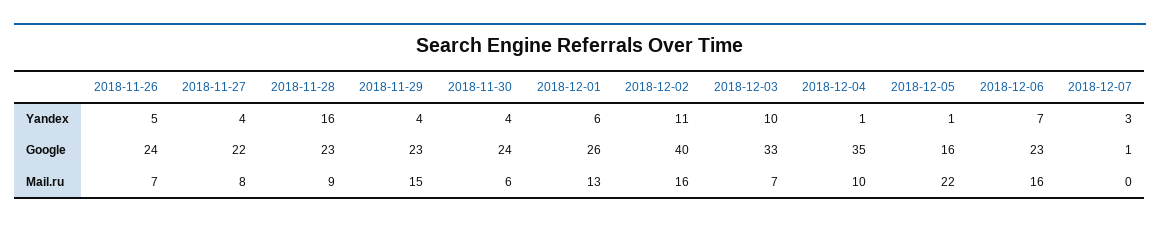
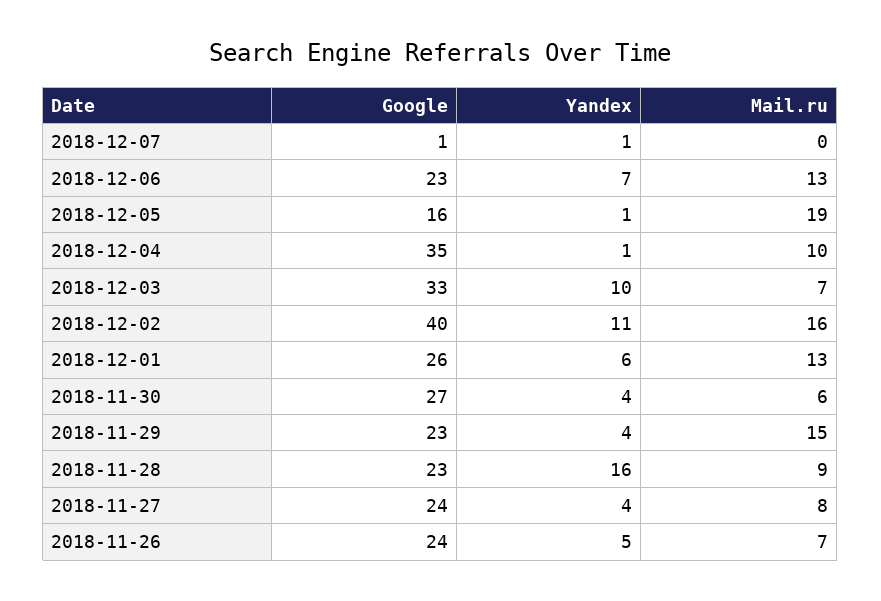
2018-12-07, Yandex: 3 -> 1
2018-11-27, Google: 22 -> 24
2018-11-30, Google: 24 -> 27
2018-12-05, Mail.ru: 22 -> 19
2018-12-06, Mail.ru: 16 -> 13

